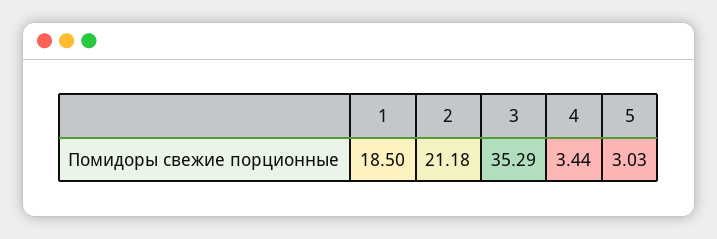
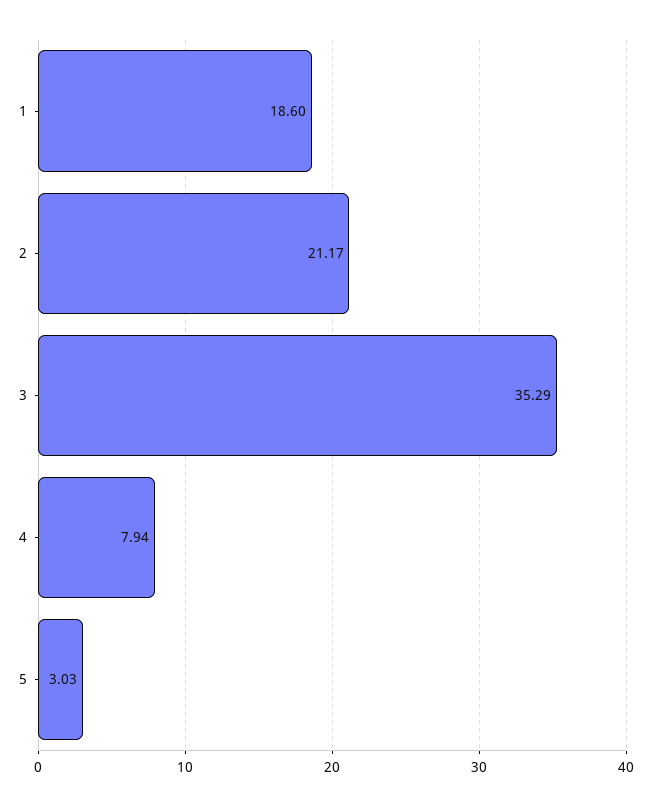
1: 18.5 -> 18.6
2: 21.18 -> 21.17
4: 3.44 -> 7.94

